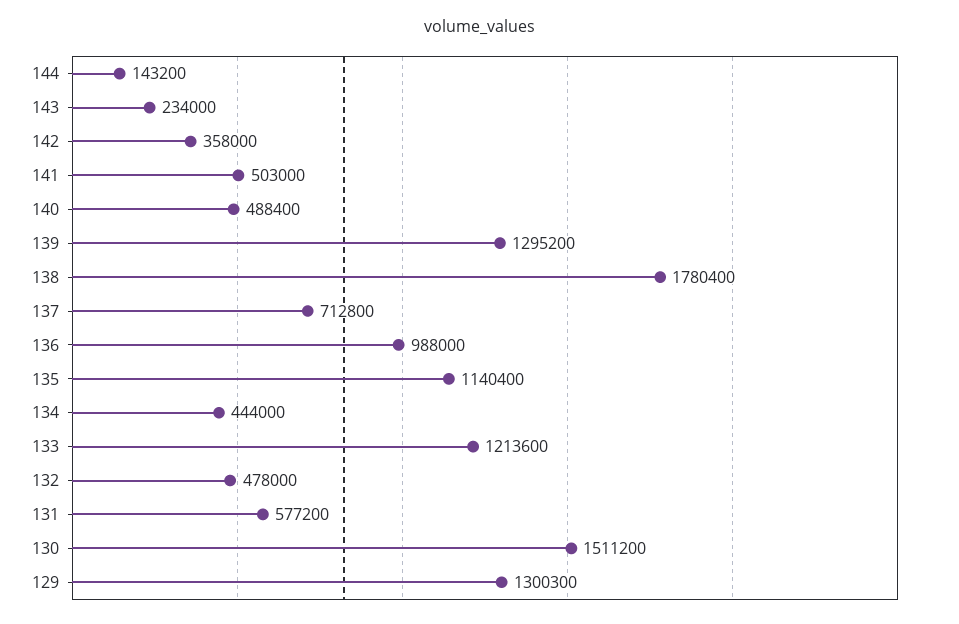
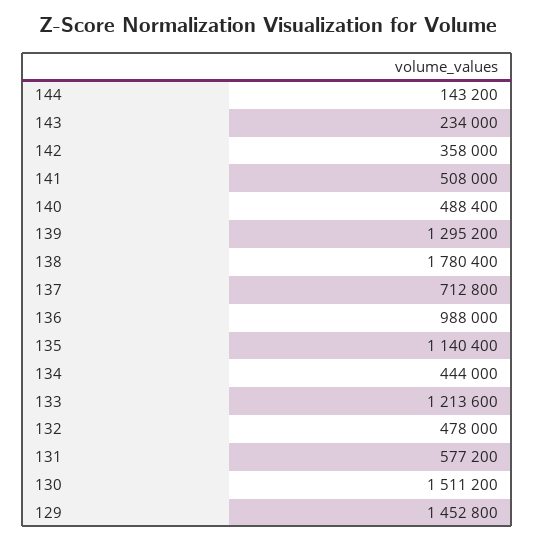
141: 503000 -> 508000
129: 1300300 -> 1452800

